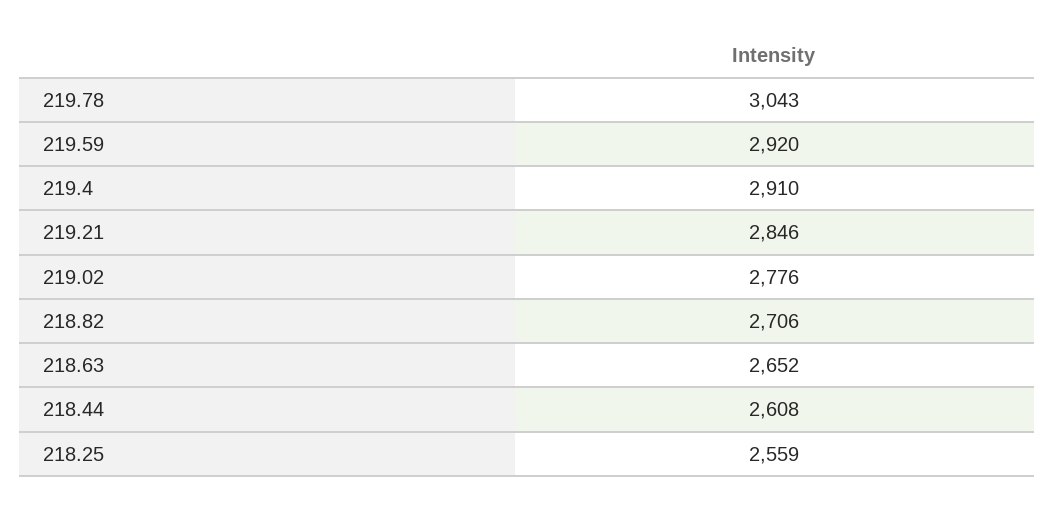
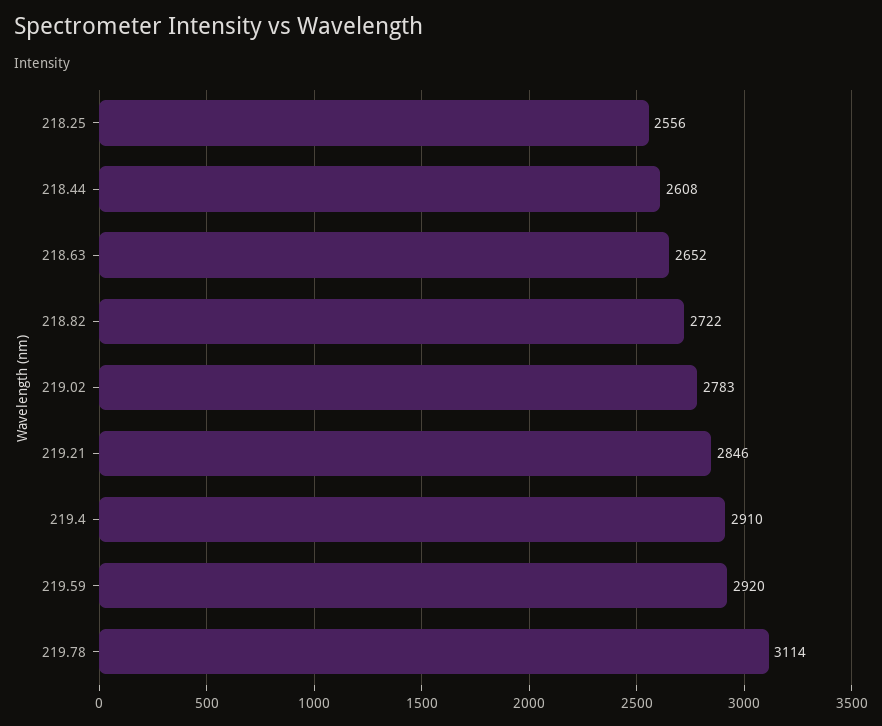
219.78: 3043 -> 3114
219.02: 2776 -> 2783
218.82: 2706 -> 2722
218.25: 2559 -> 2556

